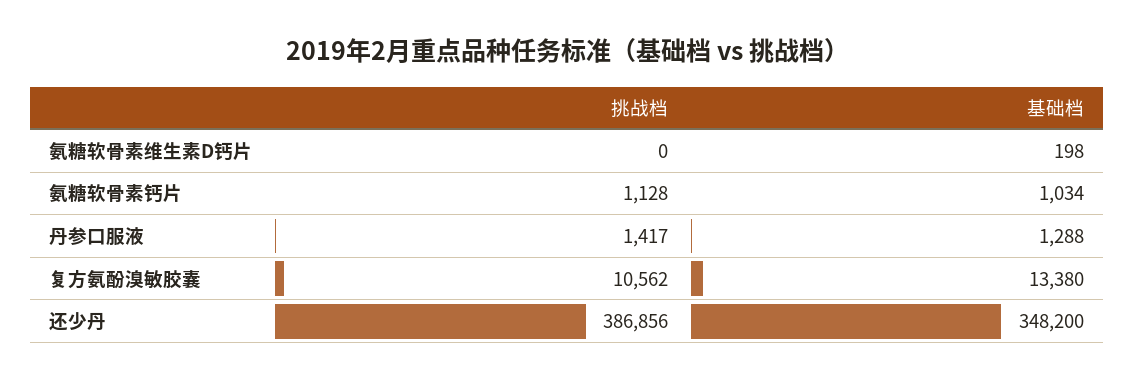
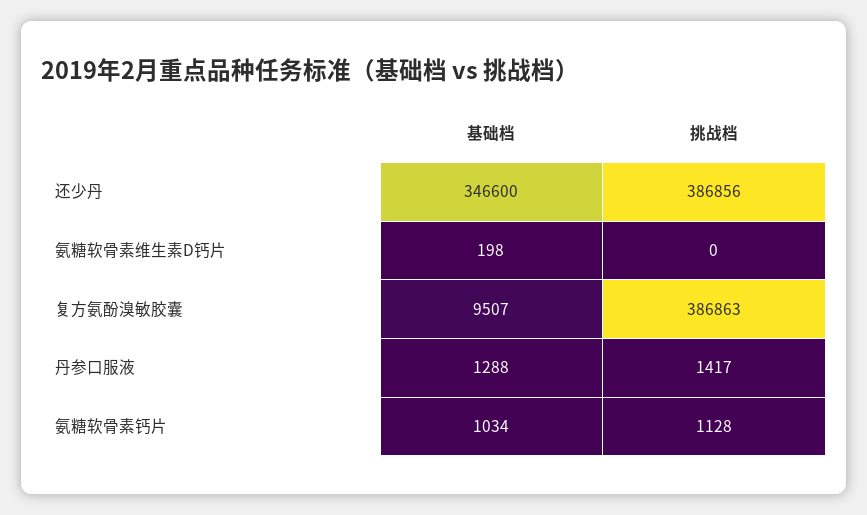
挑战档, 复方氨酚溴敏胶囊: 10562 -> 386863
基础档, 复方氨酚溴敏胶囊: 13380 -> 9507
基础档, 还少丹: 348200 -> 346600

